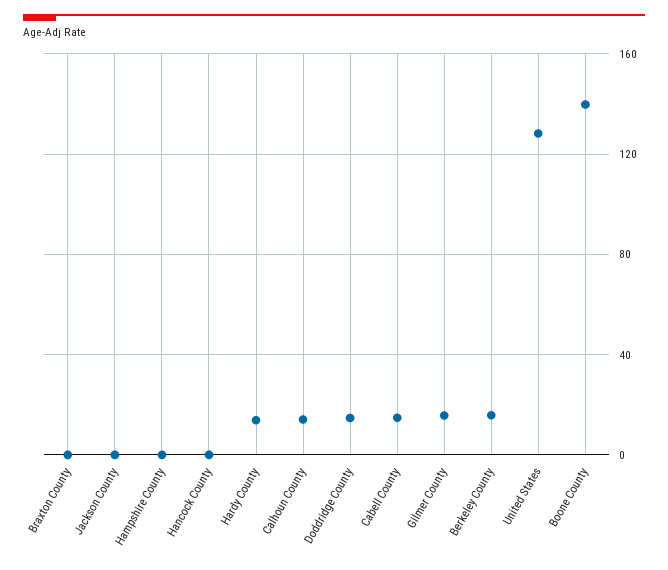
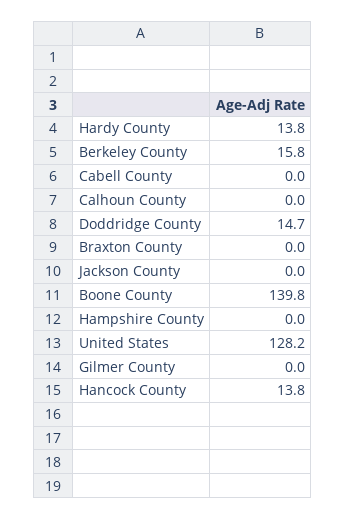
Hancock County: 0 -> 13.8
Calhoun County: 15 -> 0
Cabell County: 15 -> 0
Gilmer County: 15 -> 0

